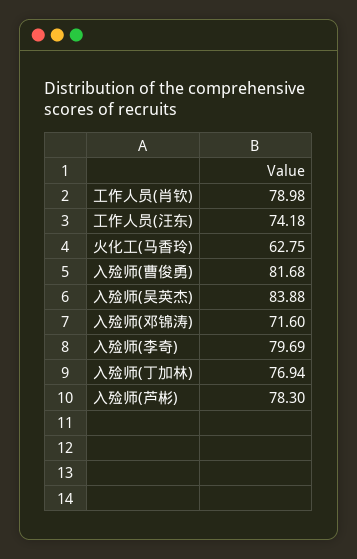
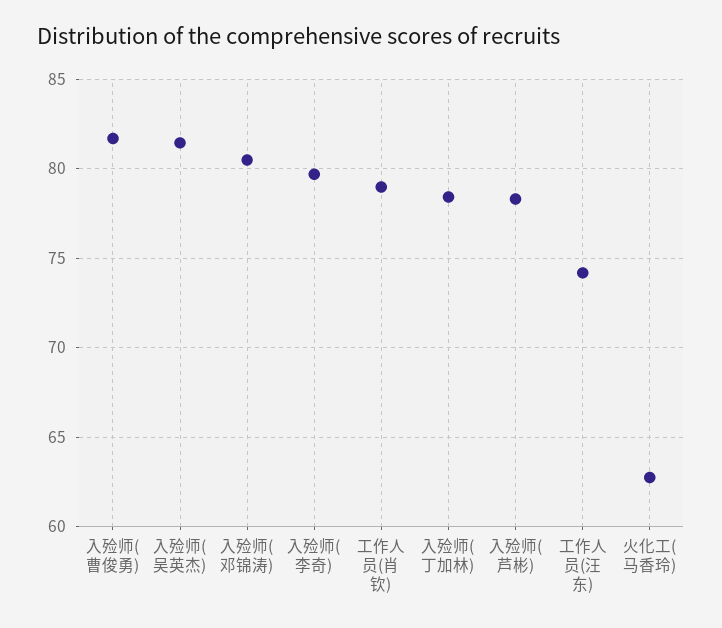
入殓师(吴英杰): 83.88 -> 81.5
入殓师(邓锦涛): 71.6 -> 80.5
入殓师(丁加林): 76.94 -> 78.5

